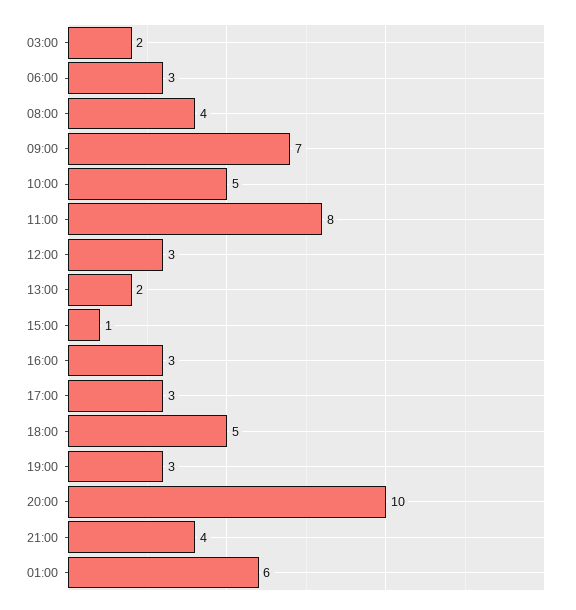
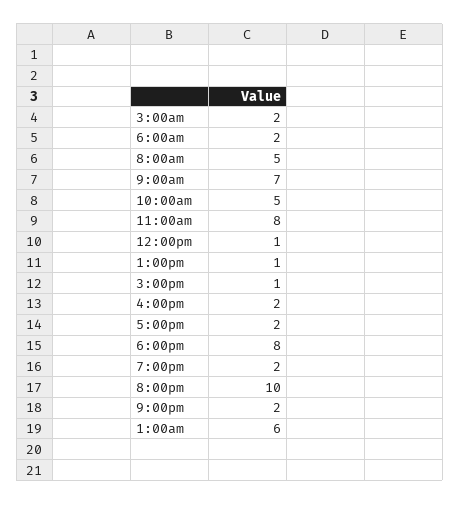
06:00: 3 -> 2
08:00: 4 -> 5
12:00: 3 -> 1
13:00: 2 -> 1
16:00: 3 -> 2
17:00: 3 -> 2
18:00: 5 -> 8
19:00: 3 -> 2
21:00: 4 -> 2

